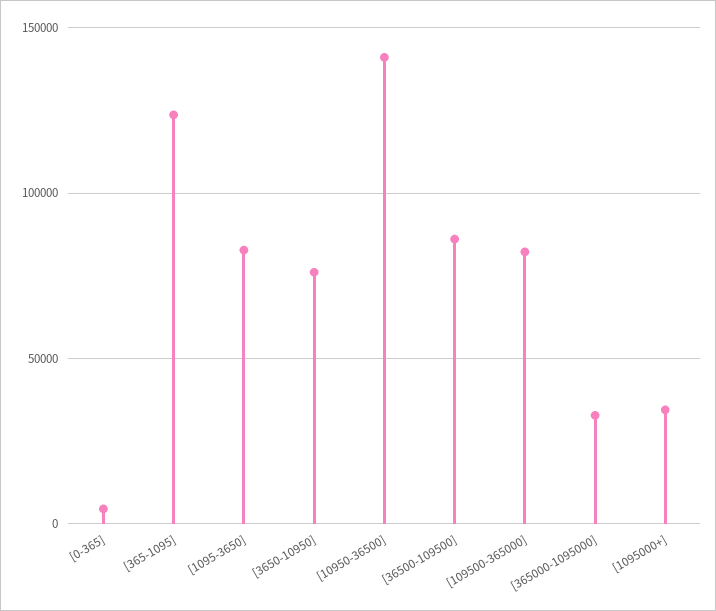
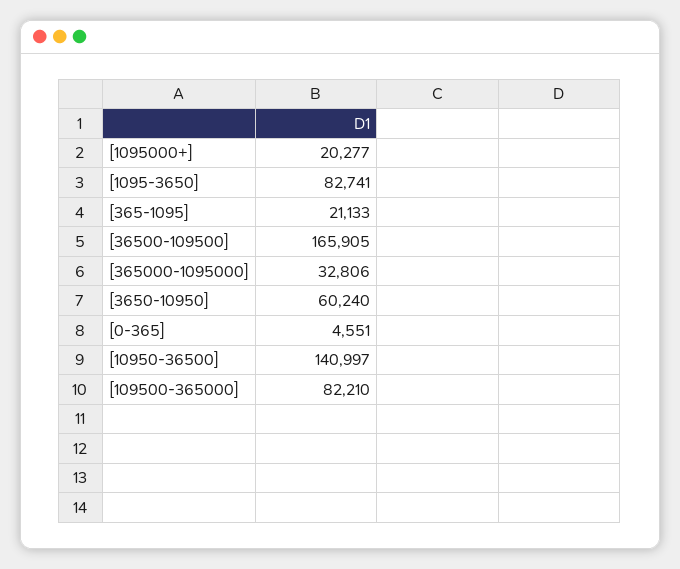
[365-1095]: 125000 -> 21133
[3650-10950]: 75000 -> 60240
[36500-109500]: 85000 -> 165905
[1095000+]: 35000 -> 20277

